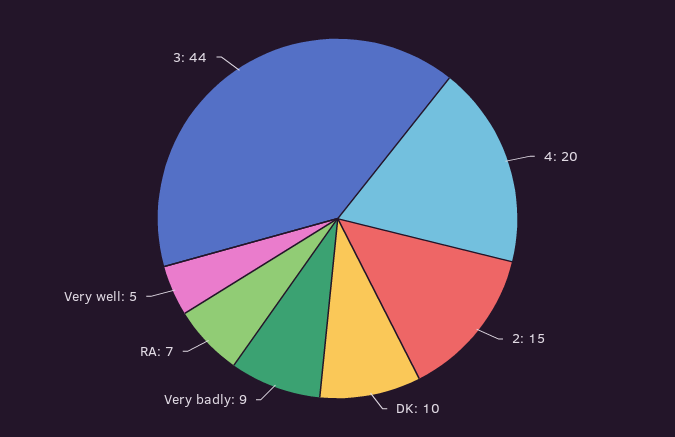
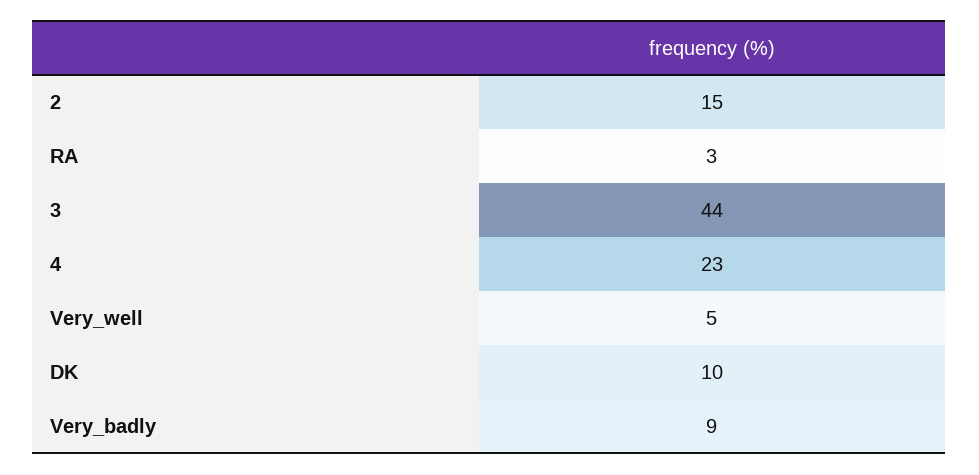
4: 20 -> 23
RA: 7 -> 3

